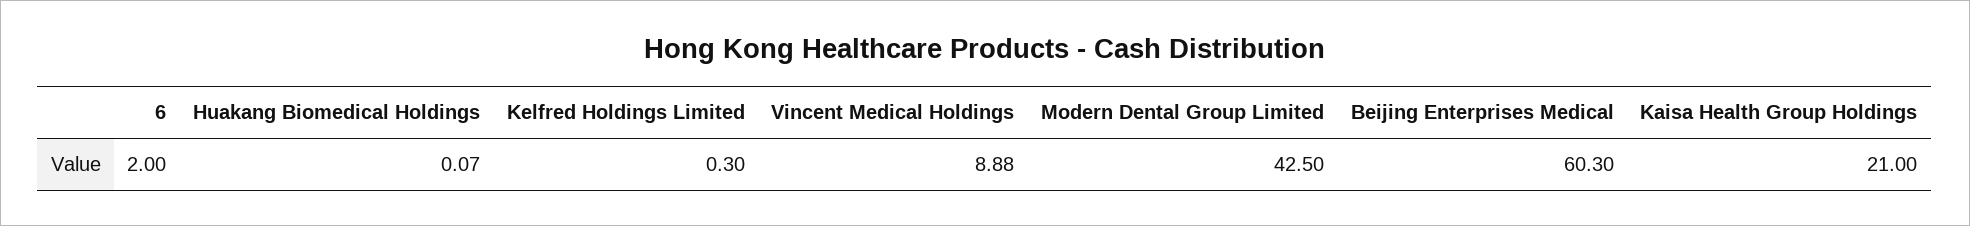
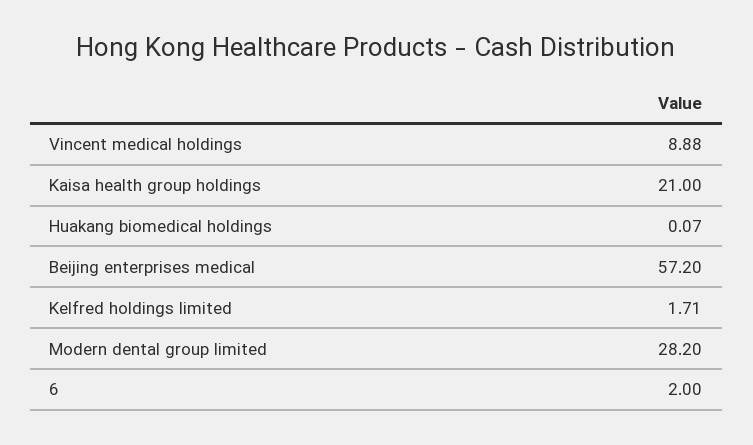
Kelfred Holdings Limited: 0.3 -> 1.71
Modern Dental Group Limited: 42.5 -> 28.2
Beijing Enterprises Medical: 60.3 -> 57.2

